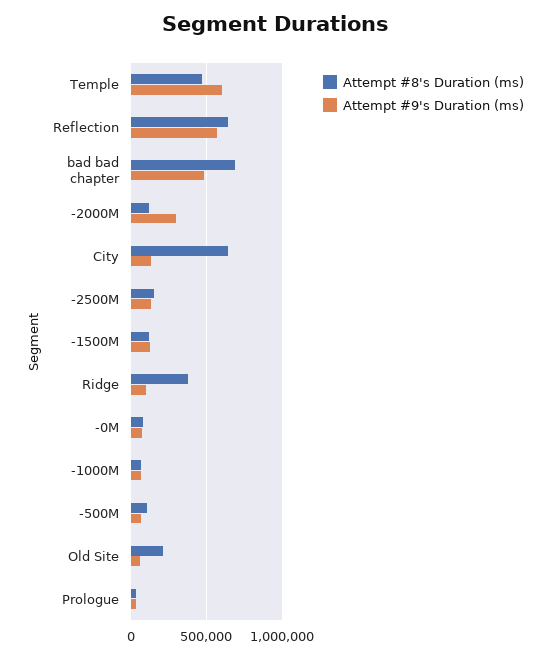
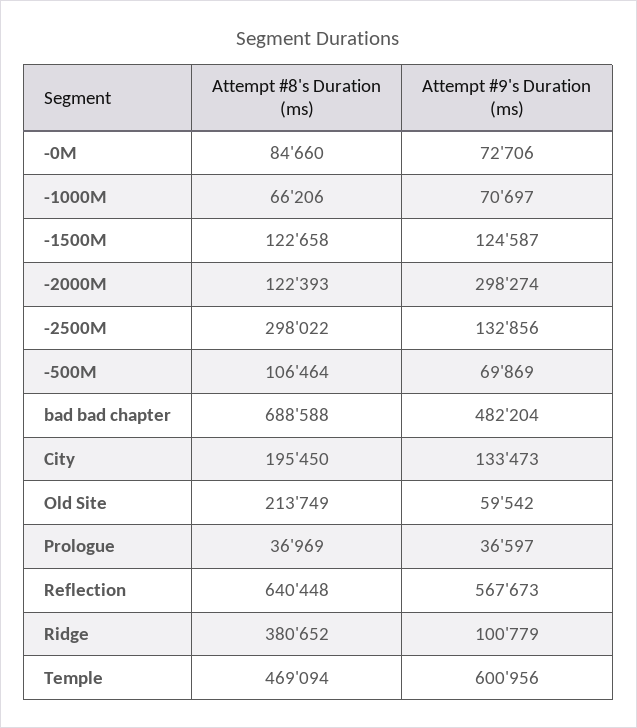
Attempt #8's Duration (ms), City: 650000 -> 195450
Attempt #8's Duration (ms), -2500M: 150000 -> 298022

